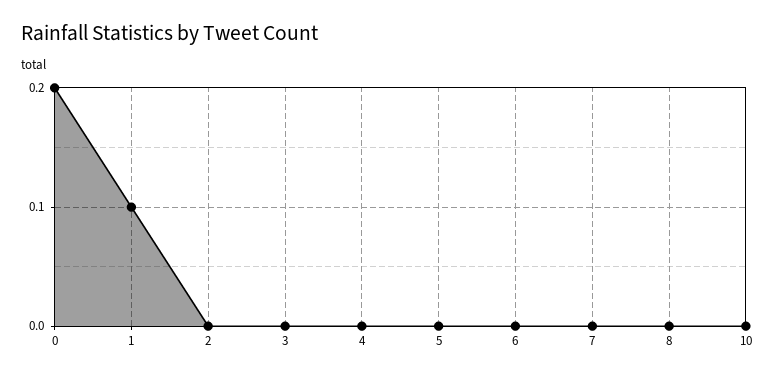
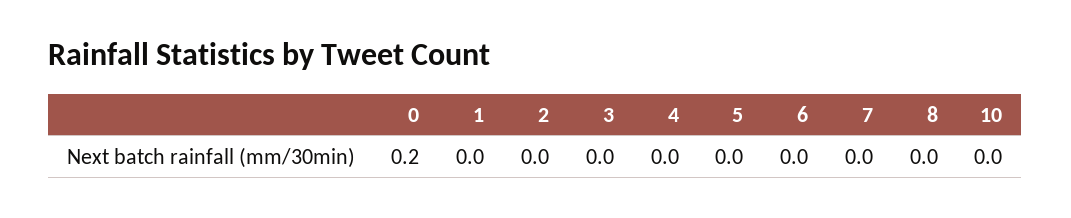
1: 0.1 -> 0

